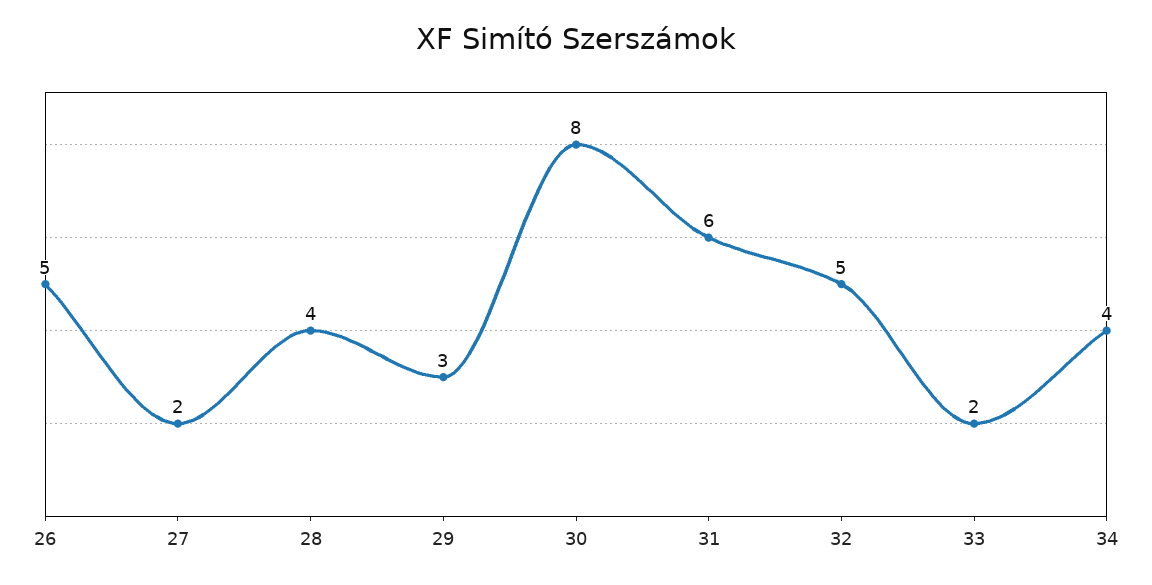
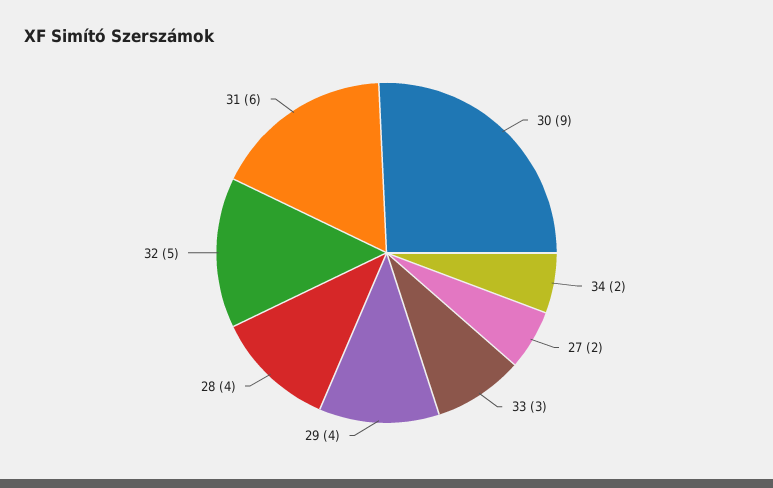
26: 5 -> none
29: 3 -> 4
30: 8 -> 9
33: 2 -> 3
34: 4 -> 2

